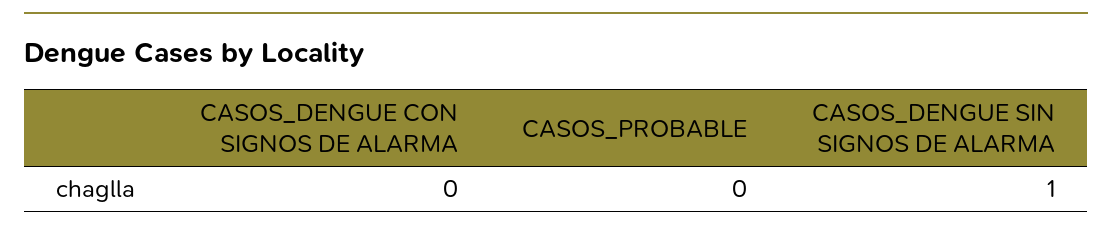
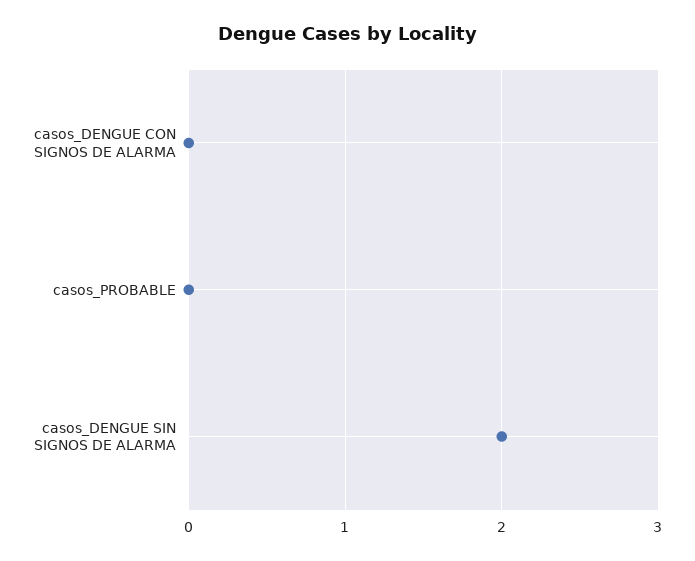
CASOS_DENGUE SIN SIGNOS DE ALARMA: 1 -> 2

